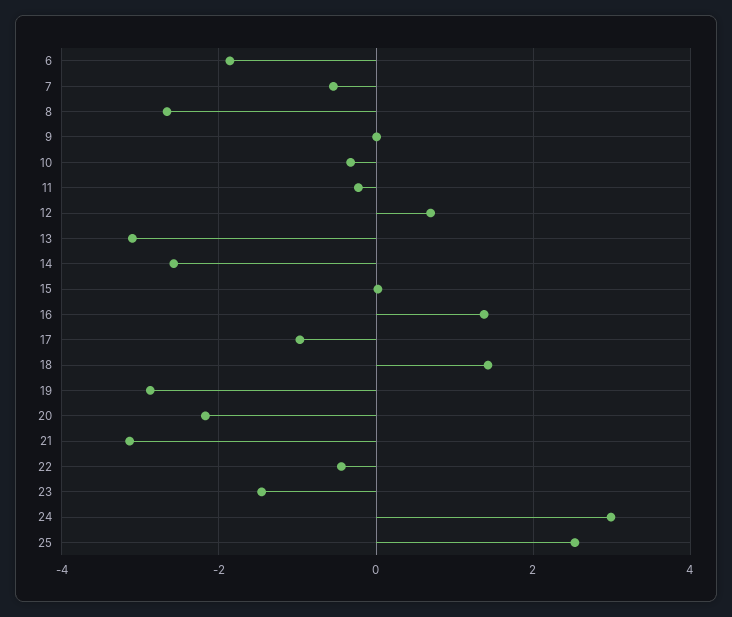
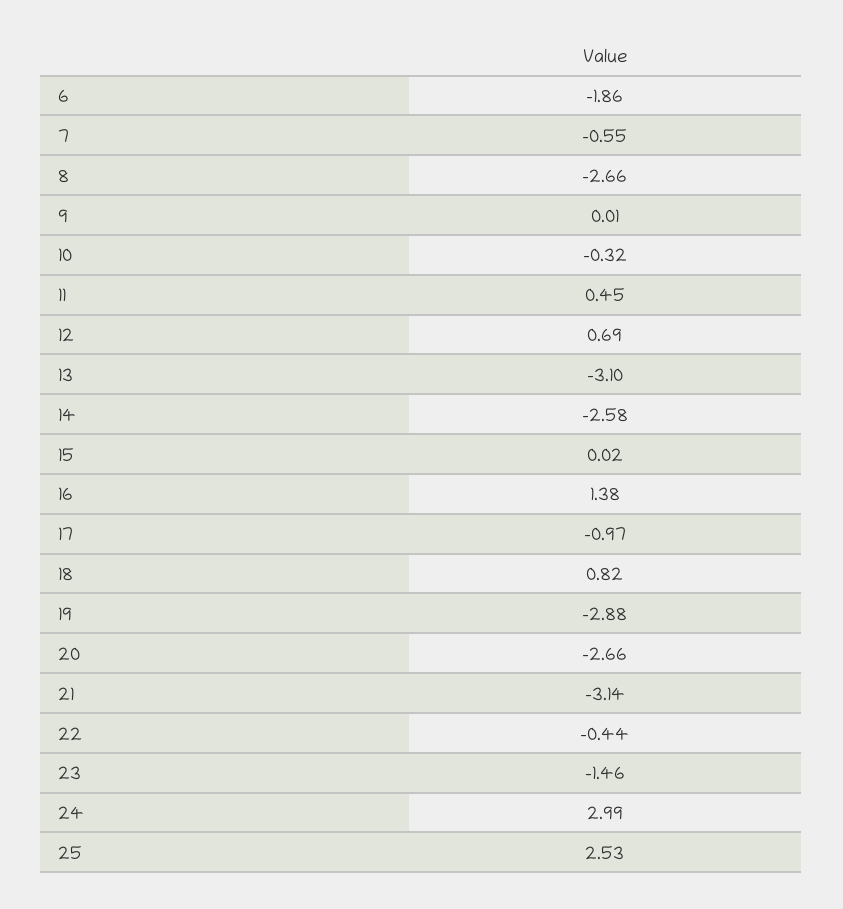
11: -0.2 -> 0.45
18: 1.4 -> 0.82
20: -2.2 -> -2.66

